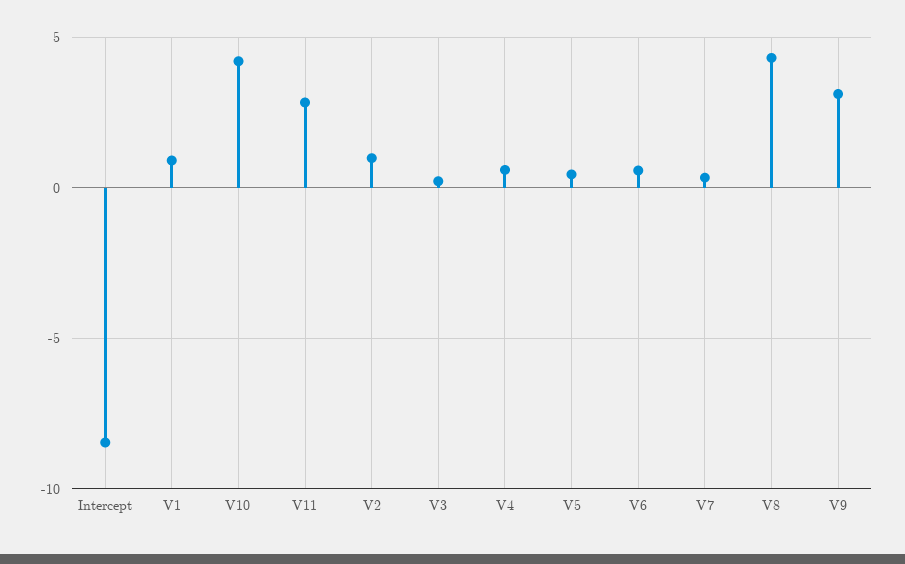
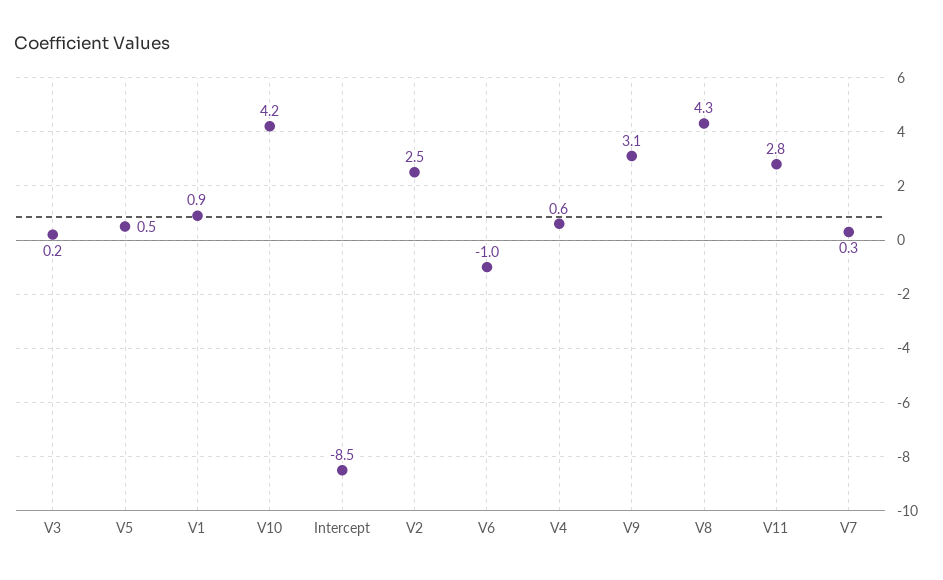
V2: 1 -> 2.5
V6: 0.5 -> -1

